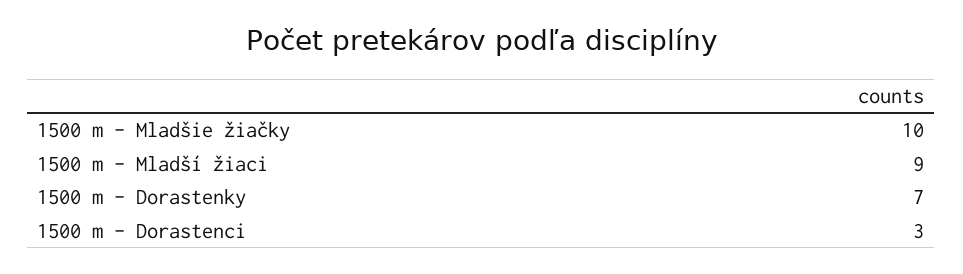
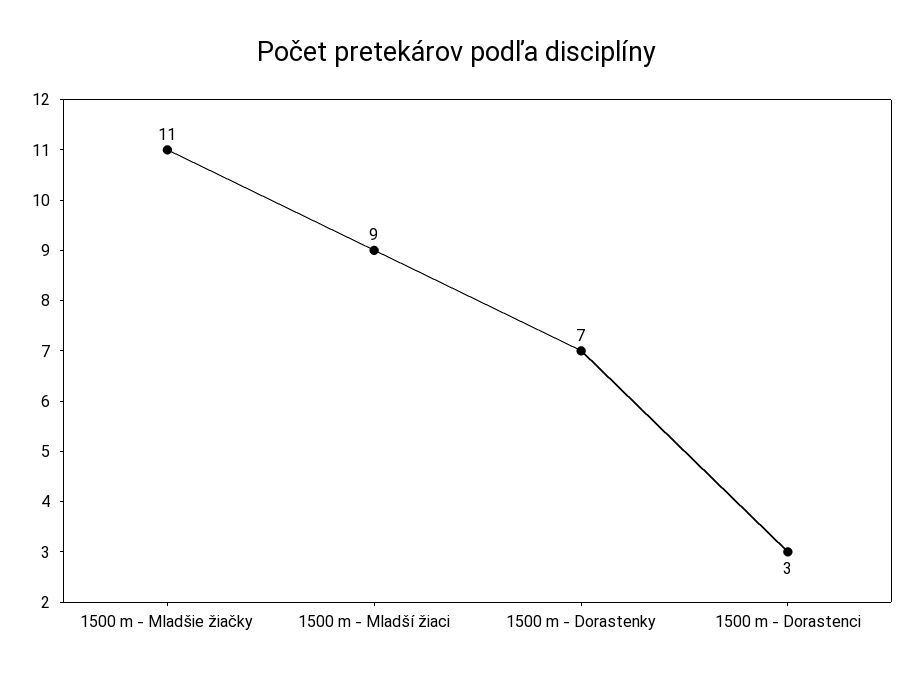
1500 m - Mladšie žiačky: 10 -> 11

